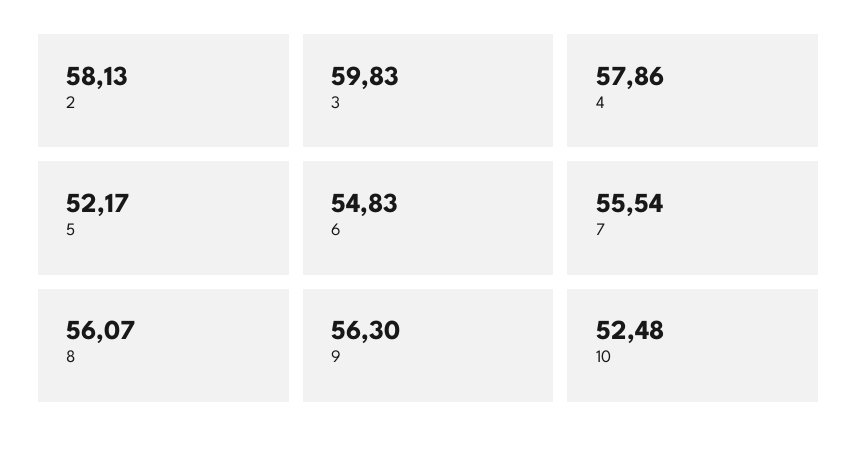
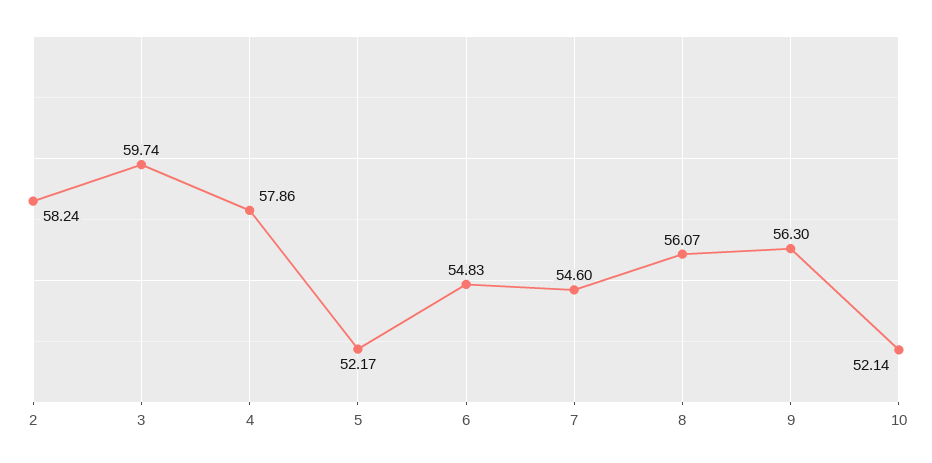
2: 58.13 -> 58.24
3: 59.83 -> 59.74
7: 55.54 -> 54.6
10: 52.48 -> 52.14

